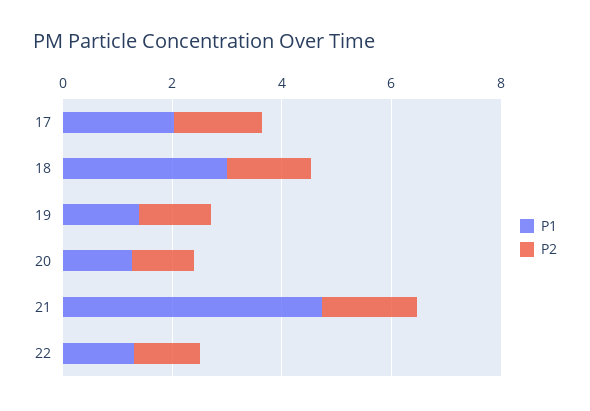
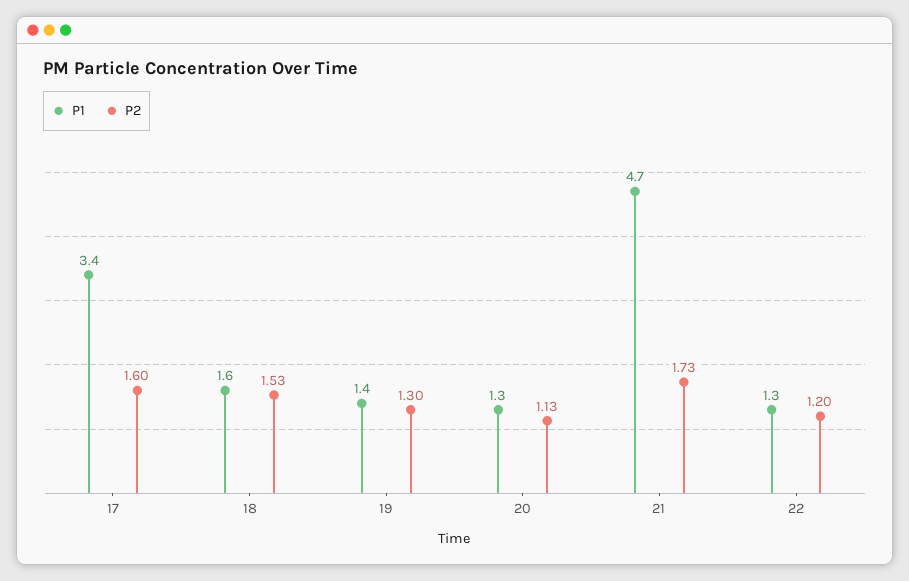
P1, 17: 2 -> 3.4
P1, 18: 3 -> 1.6

